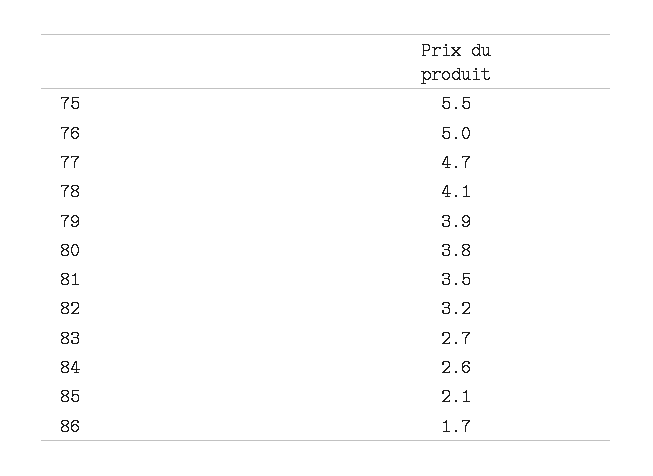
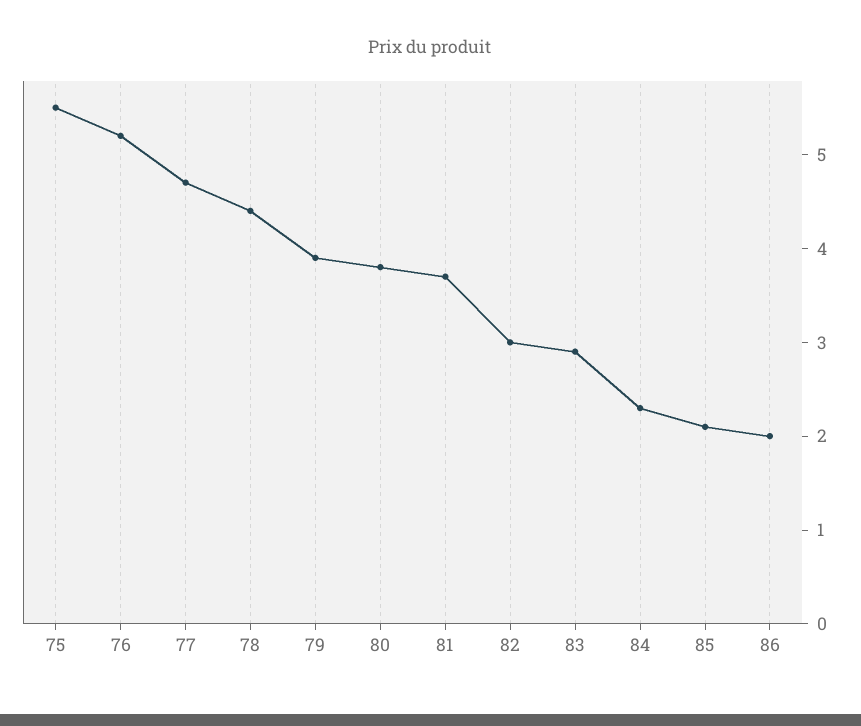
76: 5 -> 5.2
78: 4.1 -> 4.4
81: 3.5 -> 3.7
82: 3.2 -> 3
83: 2.7 -> 2.9
84: 2.6 -> 2.3
86: 1.7 -> 2

